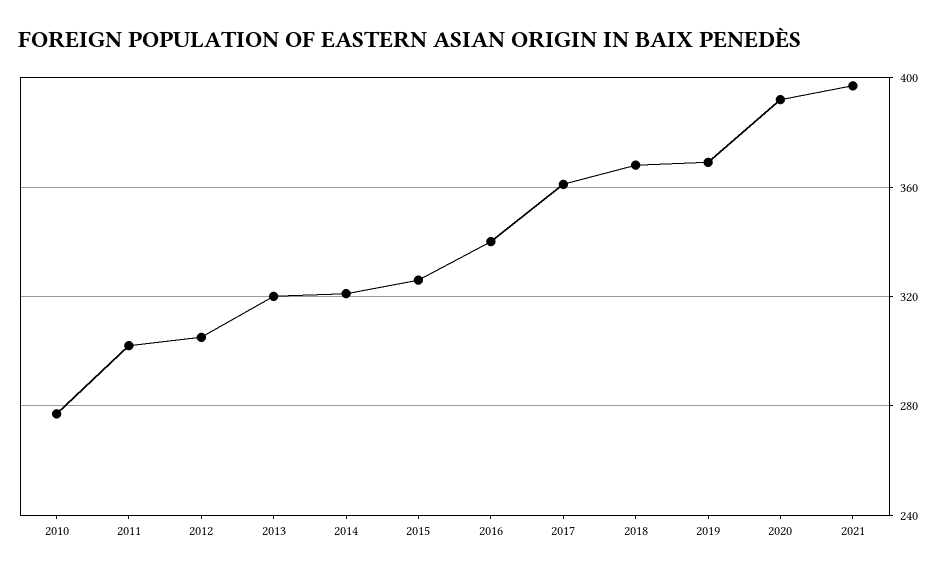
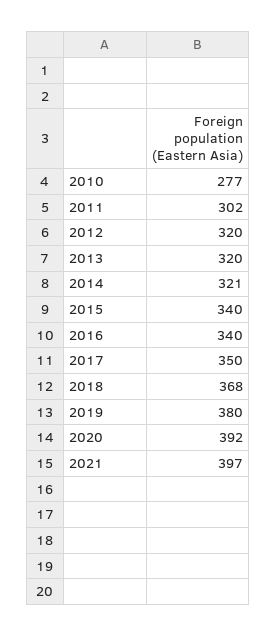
2012: 305 -> 320
2015: 325 -> 340
2017: 360 -> 350
2019: 370 -> 380

